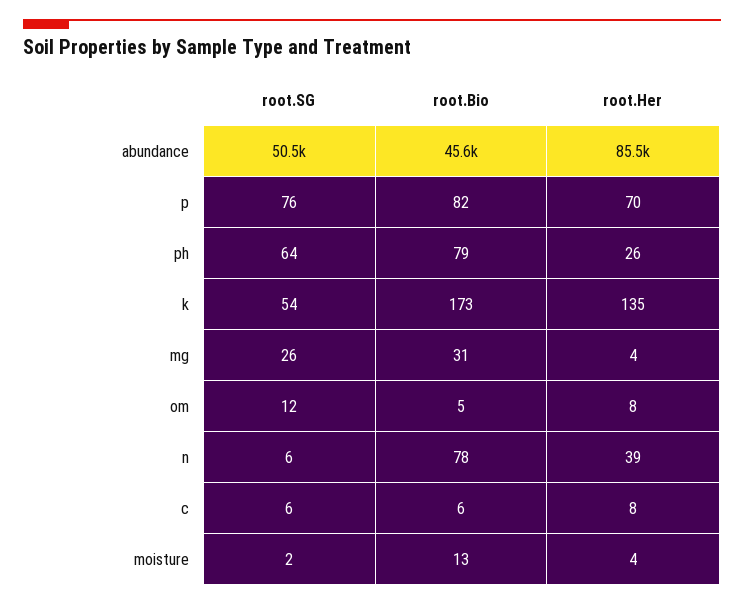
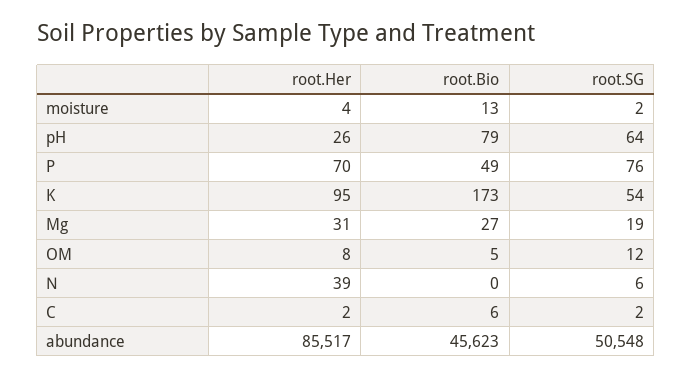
root.Bio, p: 82 -> 49
root.Her, k: 135 -> 95
root.SG, mg: 26 -> 19
root.Bio, mg: 31 -> 27
root.Her, mg: 4 -> 31
root.Bio, n: 78 -> 0
root.SG, c: 6 -> 2
root.Her, c: 8 -> 2

